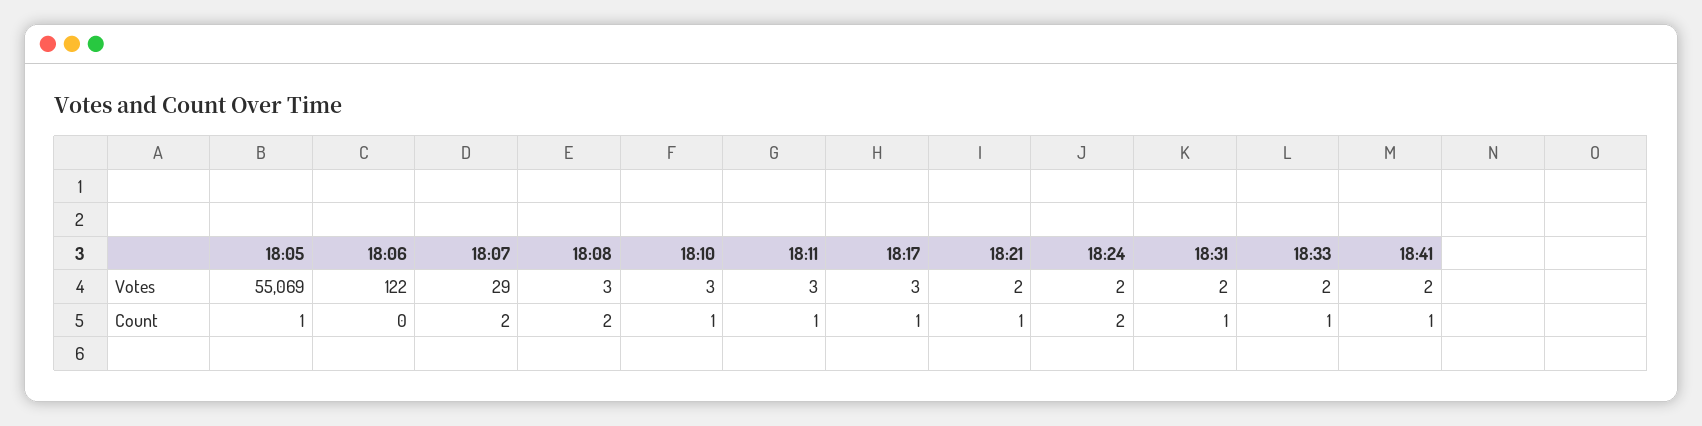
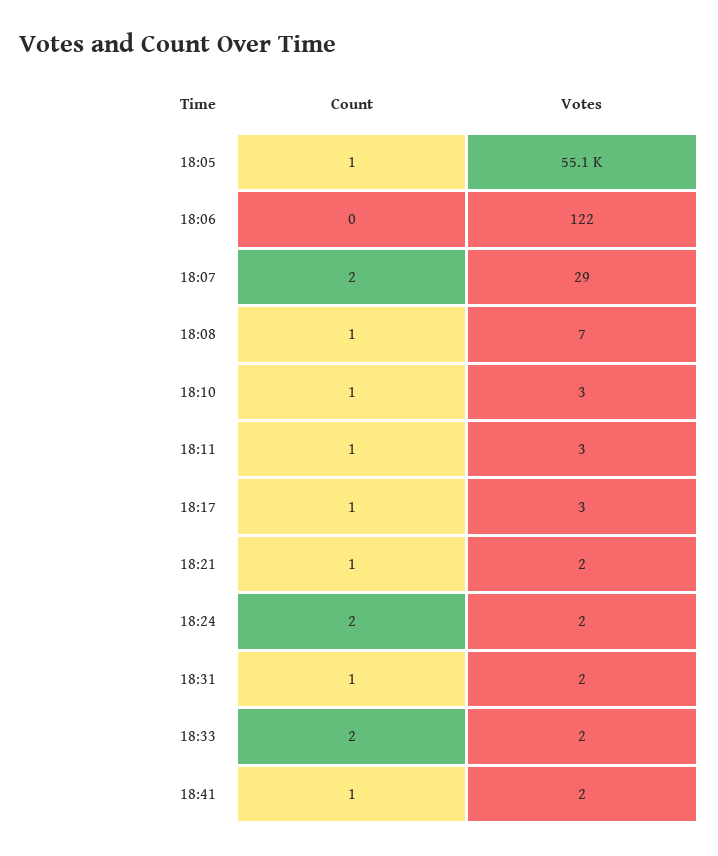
18:08, Votes: 3 -> 7
18:08, Count: 2 -> 1
18:33, Count: 1 -> 2

